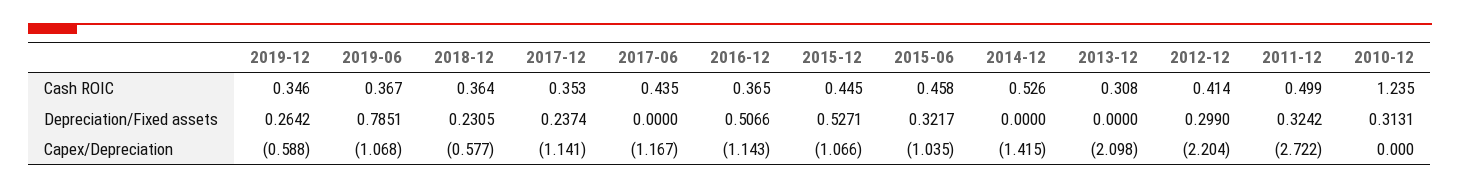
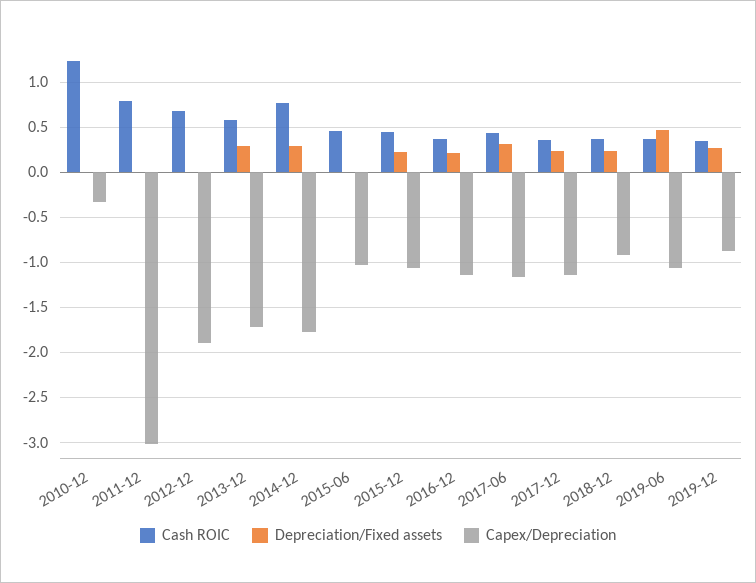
Cash ROIC, 2014-12: 0.526 -> 0.8
Cash ROIC, 2013-12: 0.308 -> 0.6
Cash ROIC, 2012-12: 0.414 -> 0.7
Cash ROIC, 2011-12: 0.499 -> 0.8
Depreciation/Fixed assets, 2019-06: 0.7851 -> 0.5
Depreciation/Fixed assets, 2017-06: 0 -> 0.3
Depreciation/Fixed assets, 2016-12: 0.5066 -> 0.2
Depreciation/Fixed assets, 2015-12: 0.5271 -> 0.2
Depreciation/Fixed assets, 2015-06: 0.3217 -> 0
Depreciation/Fixed assets, 2014-12: 0 -> 0.3
Depreciation/Fixed assets, 2013-12: 0 -> 0.3
Depreciation/Fixed assets, 2012-12: 0.299 -> 0
Depreciation/Fixed assets, 2011-12: 0.3242 -> 0
Depreciation/Fixed assets, 2010-12: 0.3131 -> 0
Capex/Depreciation, 2019-12: -0.588 -> -0.9
Capex/Depreciation, 2018-12: -0.577 -> -0.9
Capex/Depreciation, 2014-12: -1.415 -> -1.8
Capex/Depreciation, 2013-12: -2.098 -> -1.7
Capex/Depreciation, 2012-12: -2.204 -> -1.9
Capex/Depreciation, 2011-12: -2.722 -> -3
Capex/Depreciation, 2010-12: 0 -> -0.3

